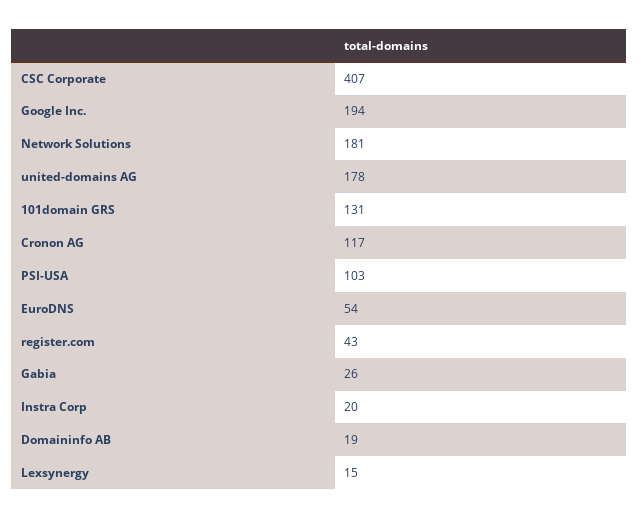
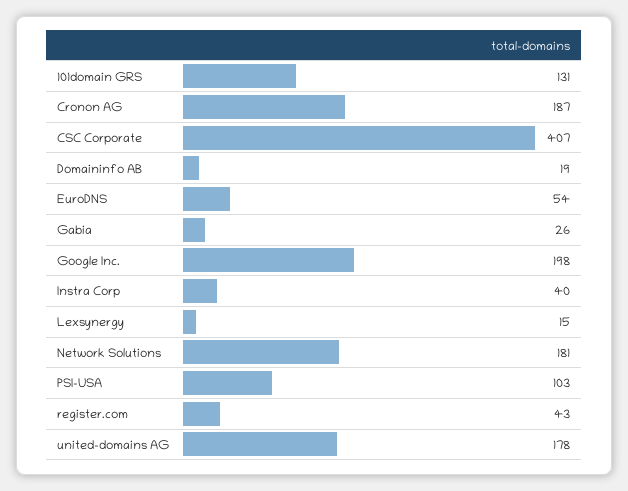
Google Inc.: 194 -> 198
Cronon AG: 117 -> 187
Instra Corp: 20 -> 40

